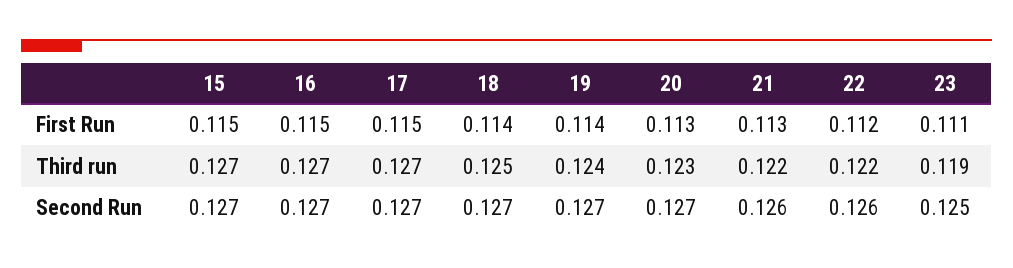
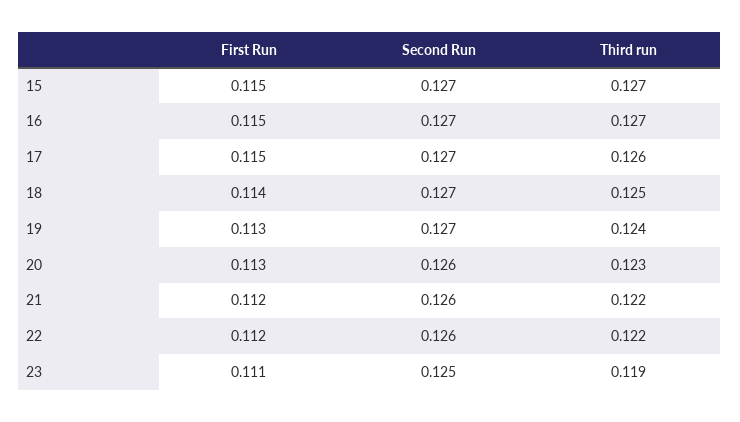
19, First Run: 0.114 -> 0.113
21, First Run: 0.113 -> 0.112
17, Third run: 0.127 -> 0.126
20, Second Run: 0.127 -> 0.126

